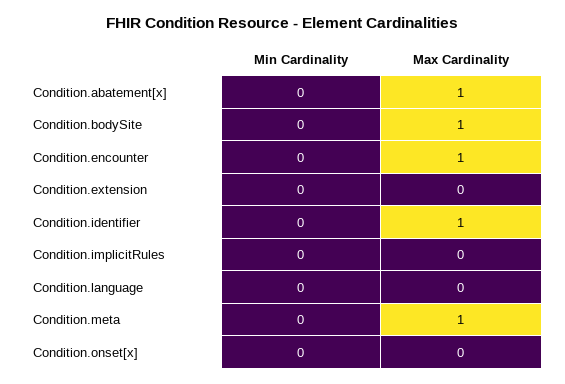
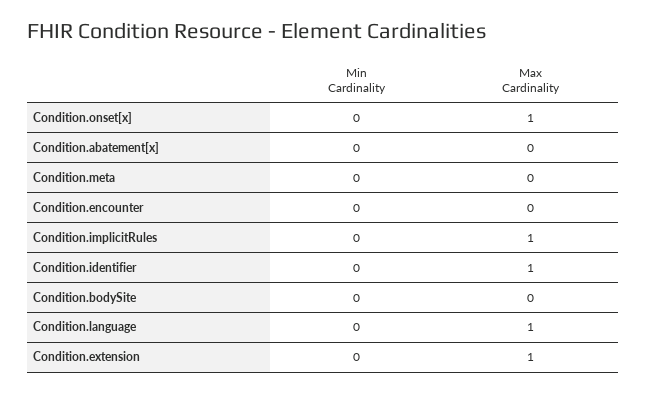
Max Cardinality, Condition.abatement[x]: 1 -> 0
Max Cardinality, Condition.bodySite: 1 -> 0
Max Cardinality, Condition.encounter: 1 -> 0
Max Cardinality, Condition.extension: 0 -> 1
Max Cardinality, Condition.implicitRules: 0 -> 1
Max Cardinality, Condition.language: 0 -> 1
Max Cardinality, Condition.meta: 1 -> 0
Max Cardinality, Condition.onset[x]: 0 -> 1

